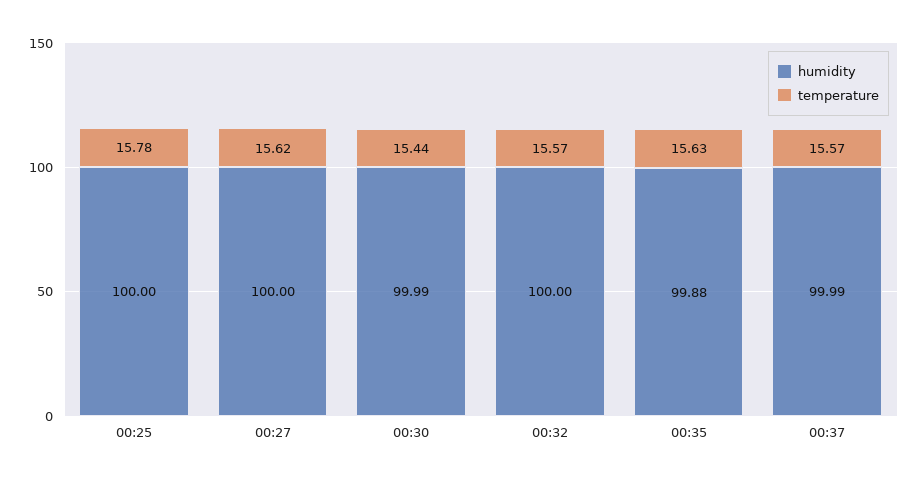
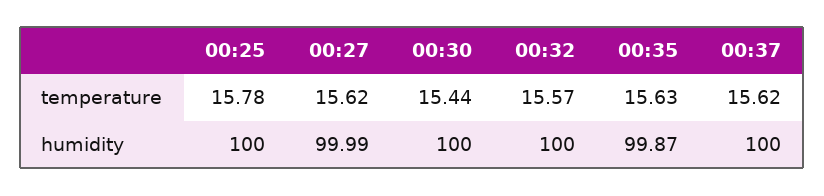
humidity, 00:27: 100 -> 99.99
humidity, 00:30: 99.99 -> 100
humidity, 00:35: 99.88 -> 99.87
humidity, 00:37: 99.99 -> 100
temperature, 00:37: 15.57 -> 15.62

